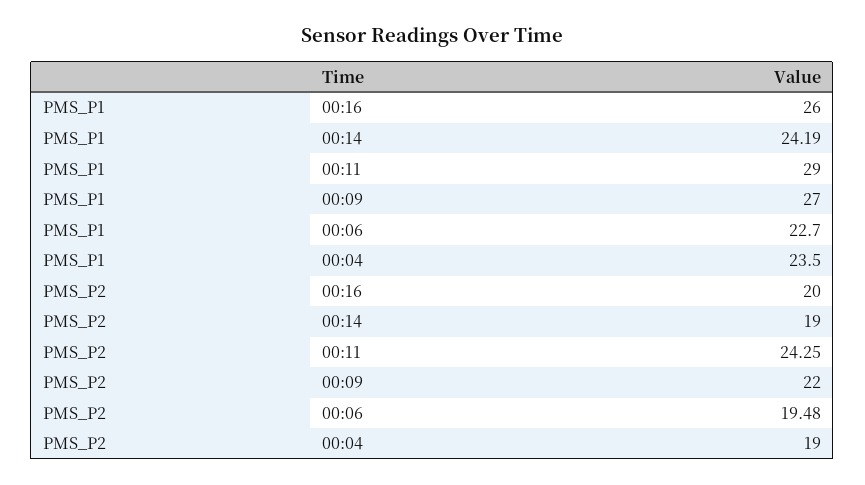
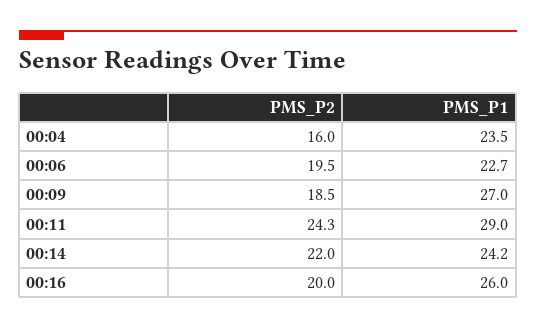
PMS_P2, 00:14: 19 -> 22
PMS_P2, 00:09: 22 -> 18.5
PMS_P2, 00:04: 19 -> 16

